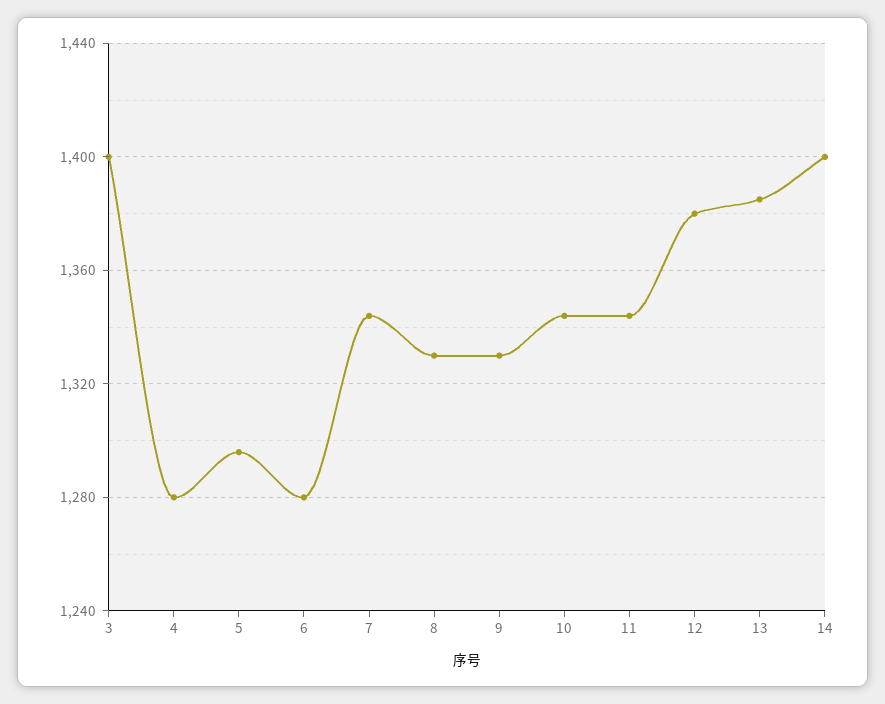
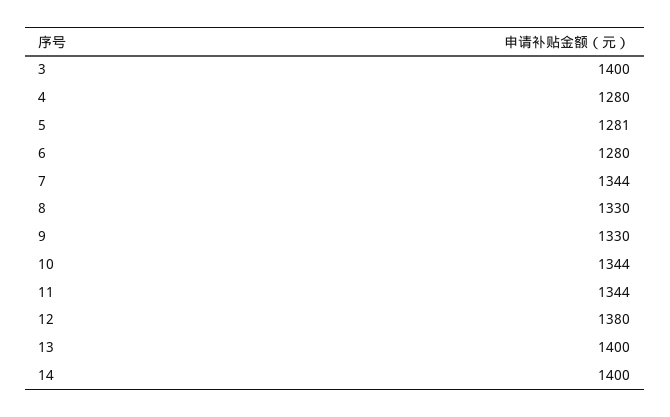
5: 1295 -> 1281
13: 1385 -> 1400

